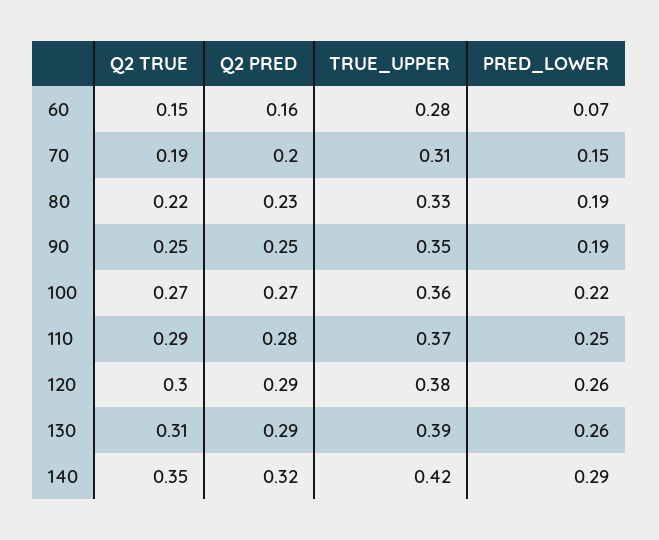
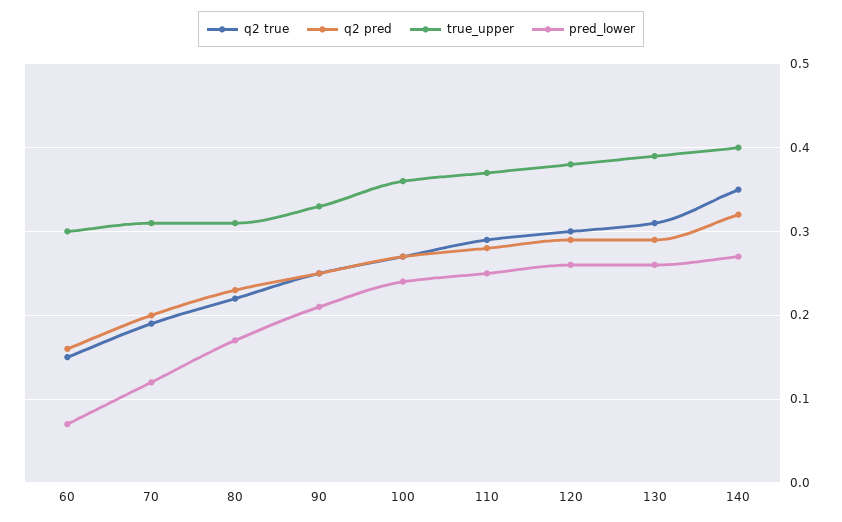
TRUE_UPPER, 60: 0.28 -> 0.3
PRED_LOWER, 70: 0.15 -> 0.12
TRUE_UPPER, 80: 0.33 -> 0.31
PRED_LOWER, 80: 0.19 -> 0.17
TRUE_UPPER, 90: 0.35 -> 0.33
PRED_LOWER, 90: 0.19 -> 0.21
PRED_LOWER, 100: 0.22 -> 0.24
TRUE_UPPER, 140: 0.42 -> 0.4
PRED_LOWER, 140: 0.29 -> 0.27

